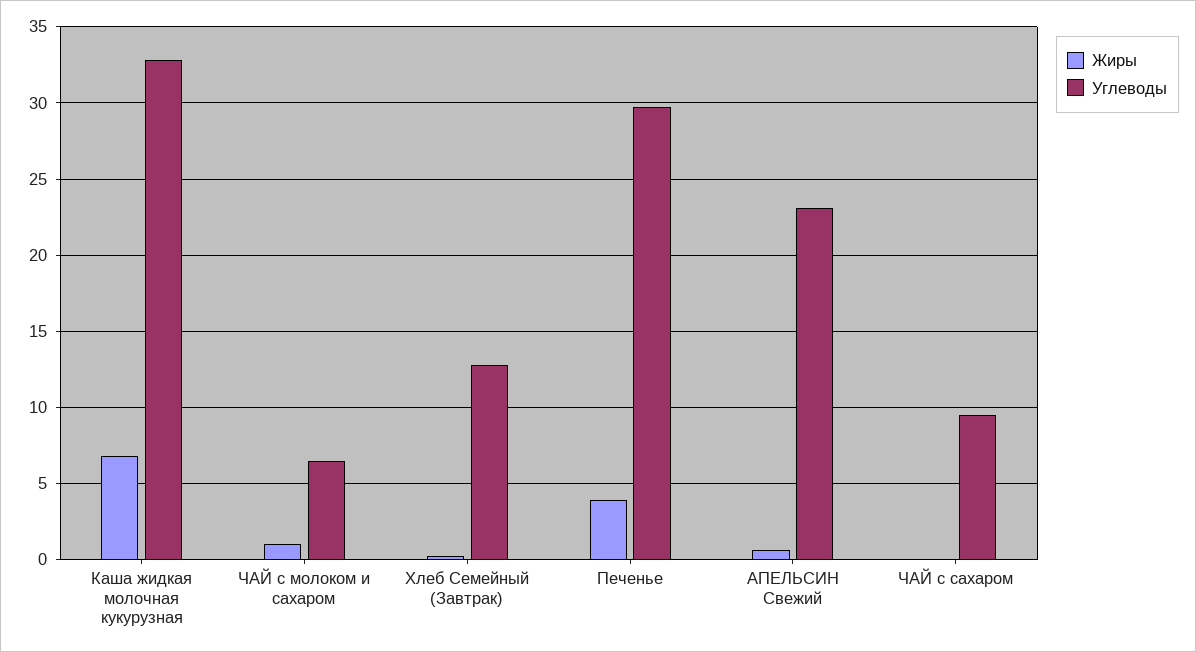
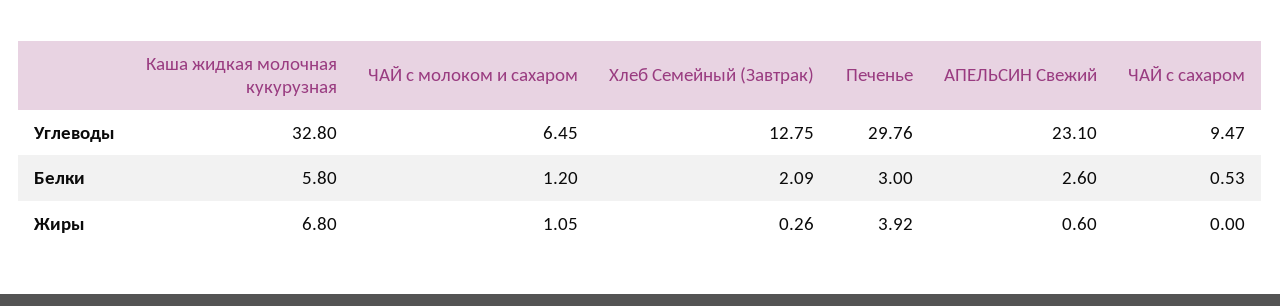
Белки, Каша жидкая молочная кукурузная: none -> 5.8
Белки, ЧАЙ с молоком и сахаром: none -> 1.2
Белки, Хлеб Семейный (Завтрак): none -> 2.09
Белки, Печенье: none -> 3
Белки, АПЕЛЬСИН Свежий: none -> 2.6
Белки, ЧАЙ с сахаром: none -> 0.53

